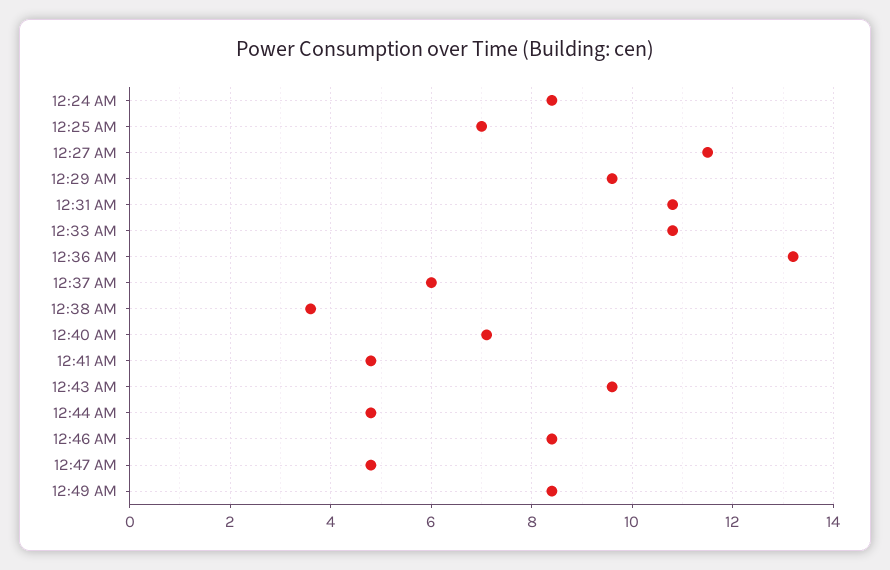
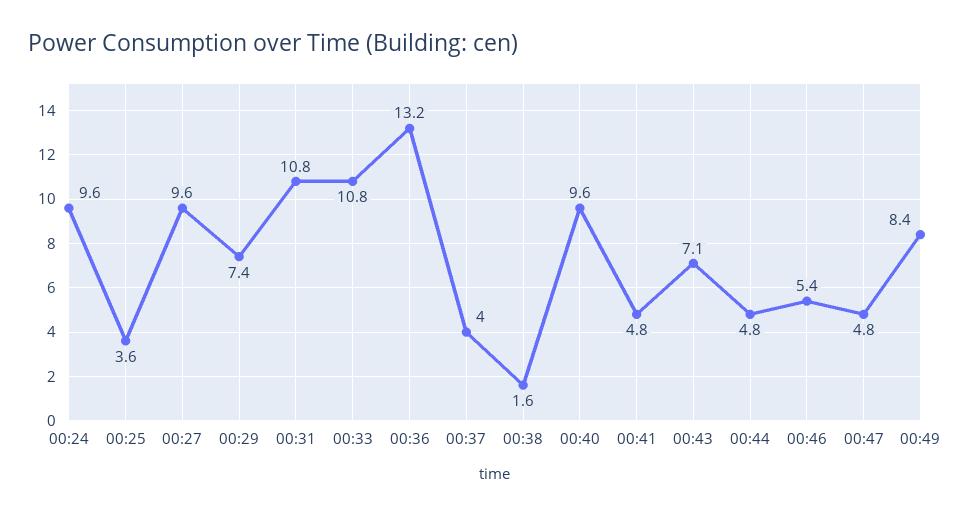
12:24 AM: 8.5 -> 9.6
12:25 AM: 7 -> 3.6
12:27 AM: 11.5 -> 9.6
12:29 AM: 9.5 -> 7.4
12:37 AM: 6 -> 4
12:38 AM: 3.5 -> 1.6
12:40 AM: 7 -> 9.6
12:43 AM: 9.5 -> 7.1
12:46 AM: 8.5 -> 5.4

